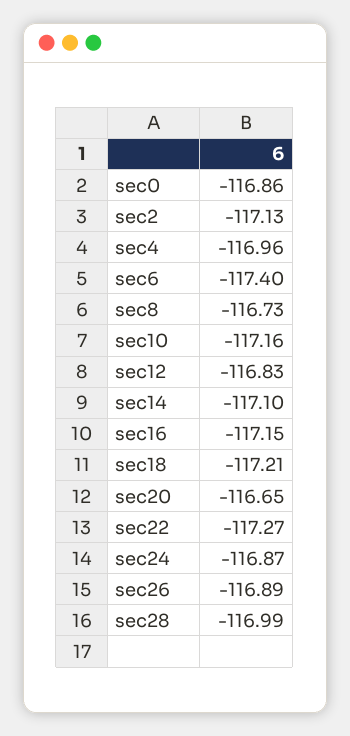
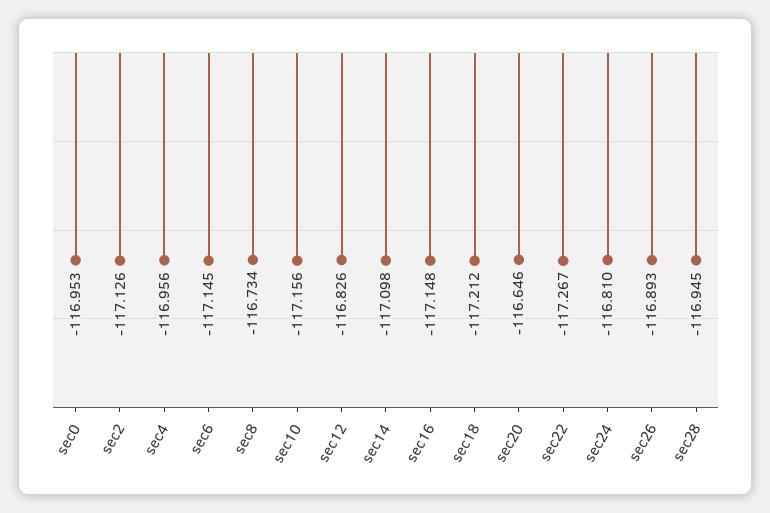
sec0: -116.86 -> -116.953
sec6: -117.4 -> -117.145
sec24: -116.87 -> -116.81
sec28: -116.99 -> -116.945

